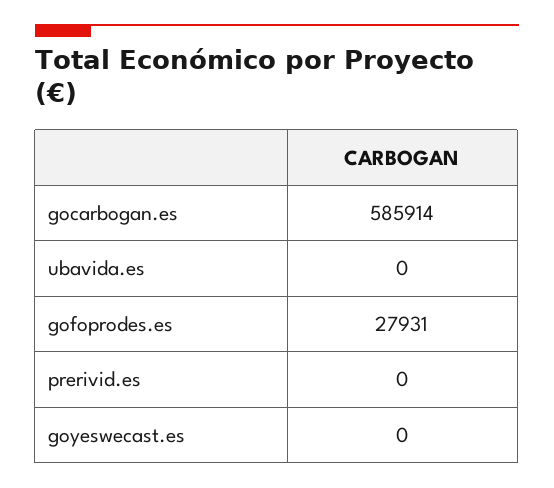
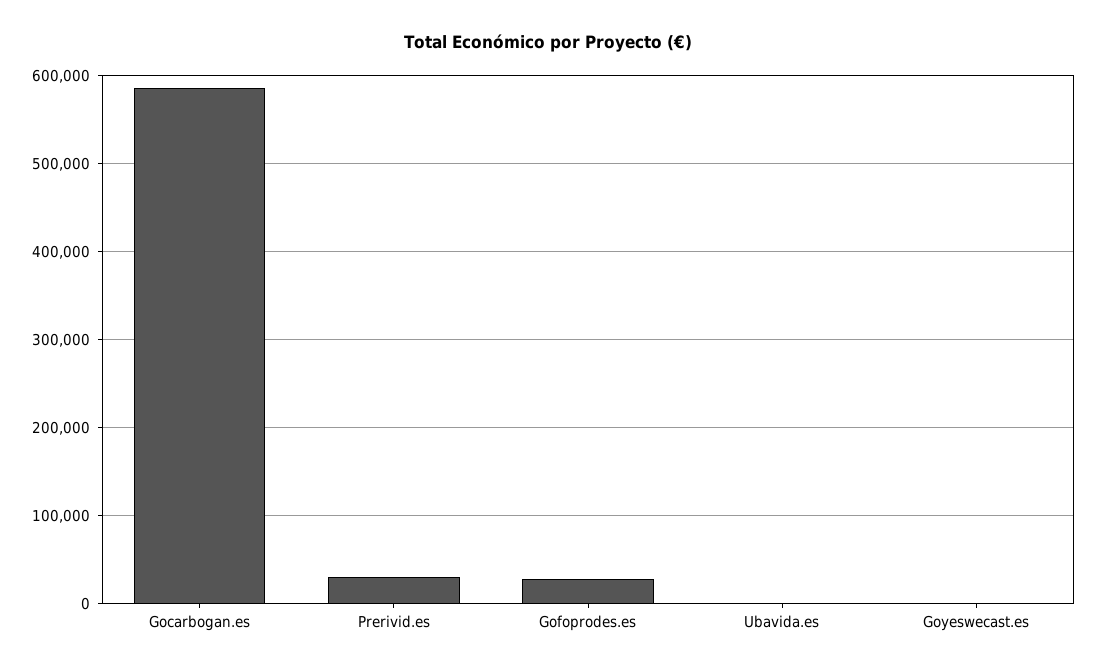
prerivid.es: 0 -> 30000

